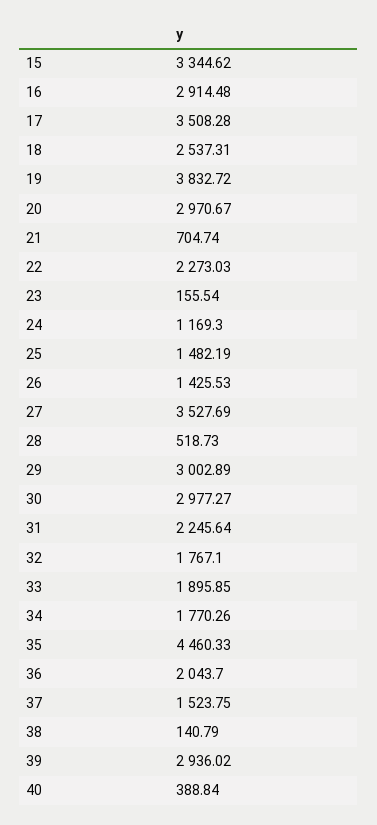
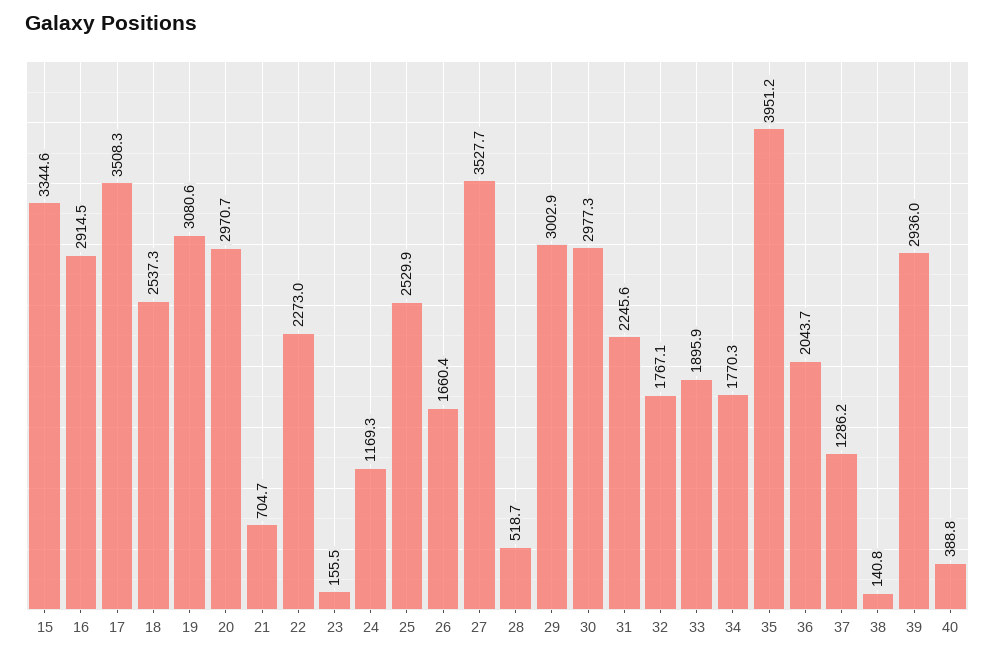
19: 3832.72 -> 3080.6
25: 1482.19 -> 2529.9
26: 1425.53 -> 1660.4
35: 4460.33 -> 3951.2
37: 1523.75 -> 1286.2

